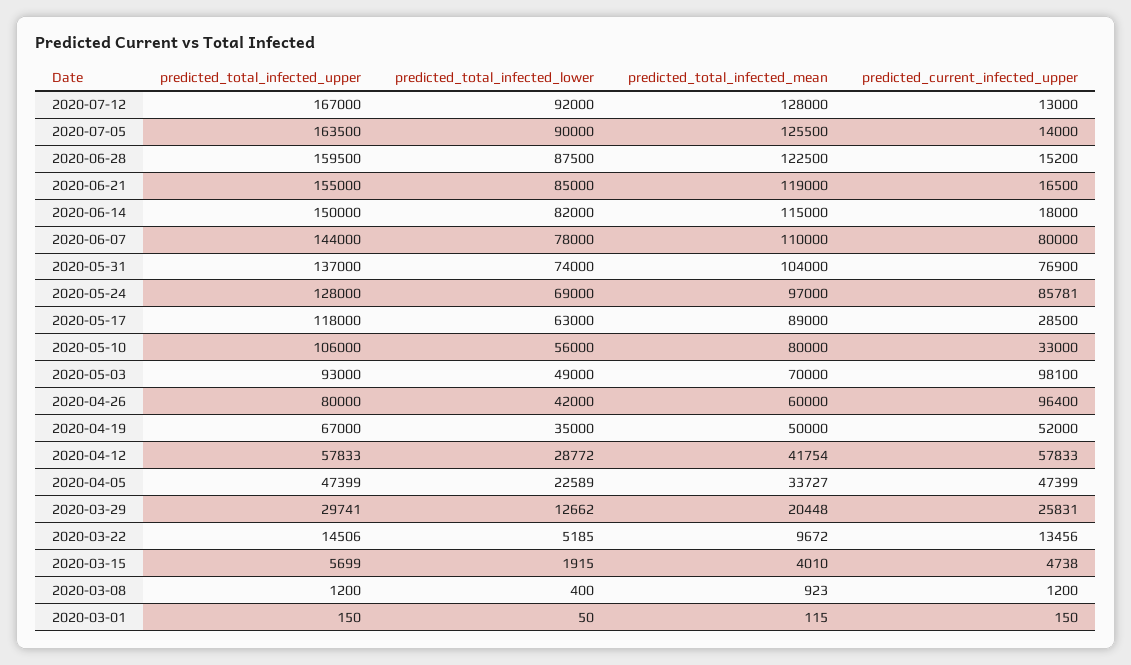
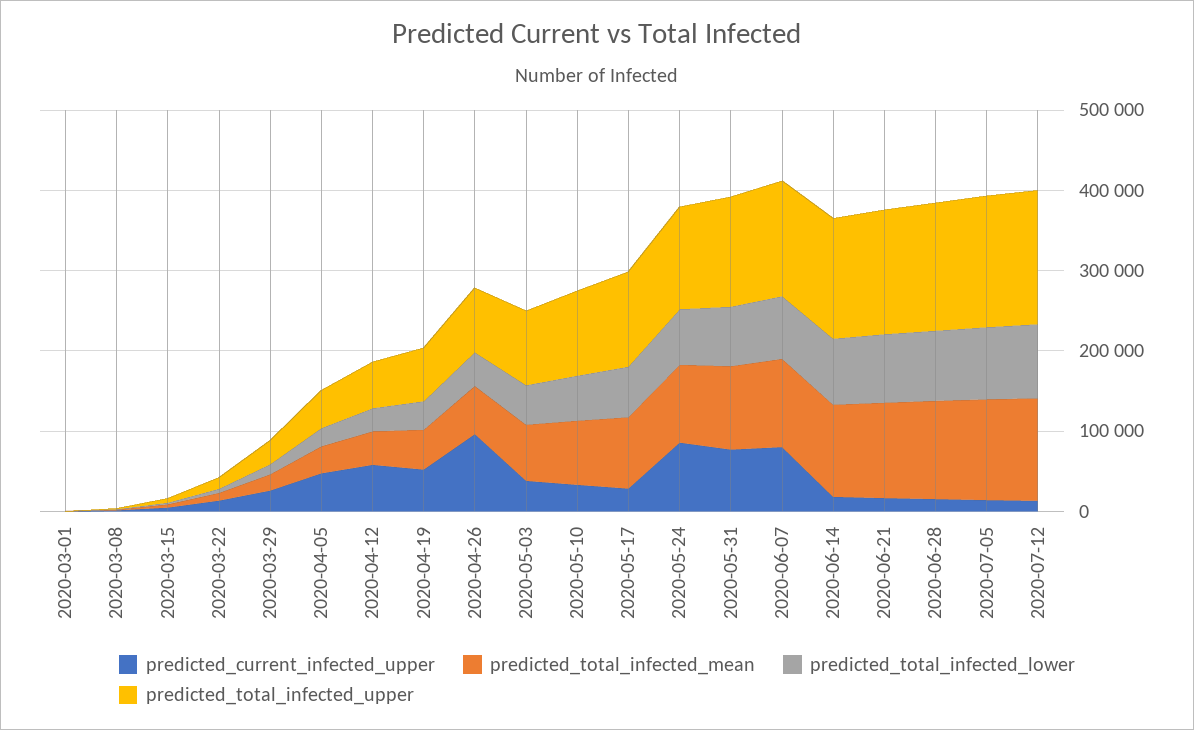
predicted_current_infected_upper, 2020-05-03: 98100 -> 40000

